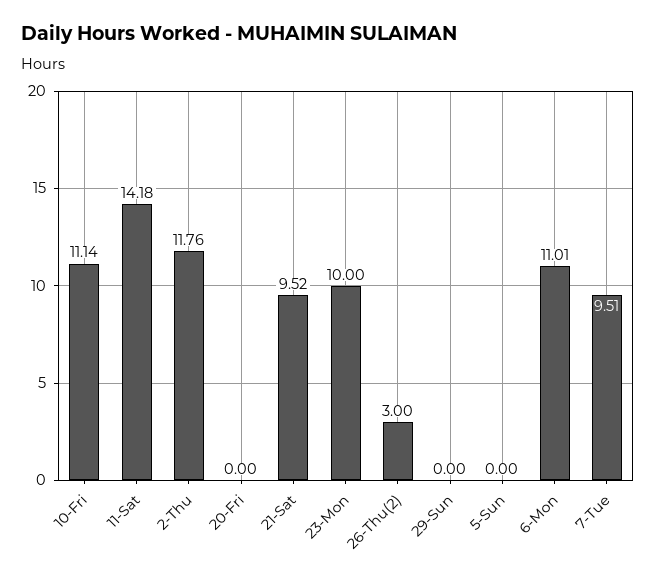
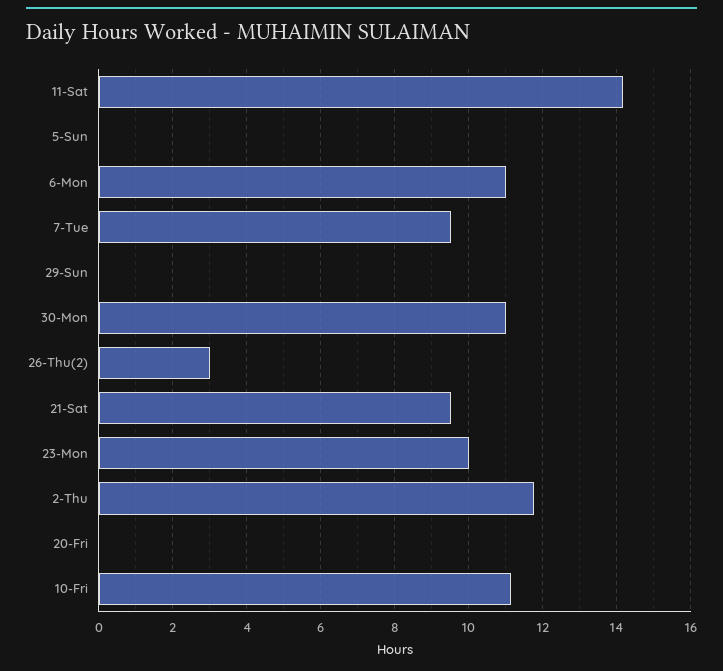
30-Mon: none -> 11

